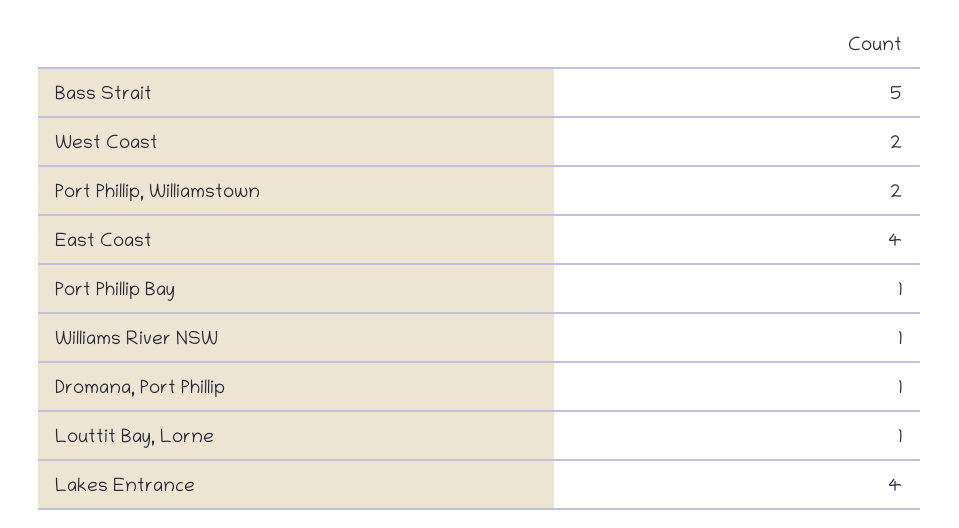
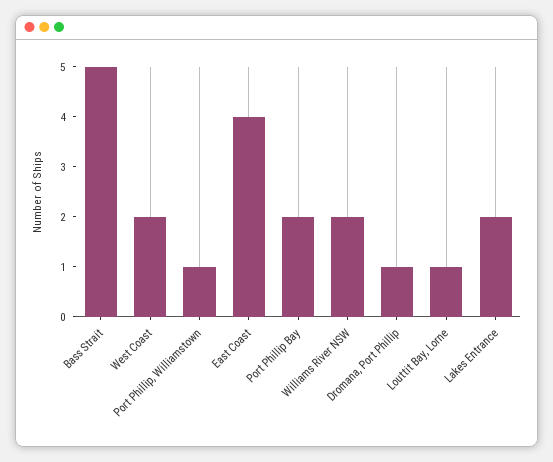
Port Phillip, Williamstown: 2 -> 1
Port Phillip Bay: 1 -> 2
Williams River NSW: 1 -> 2
Lakes Entrance: 4 -> 2

